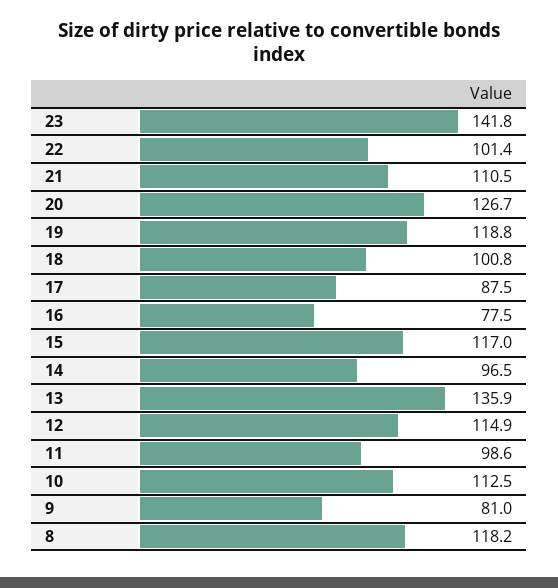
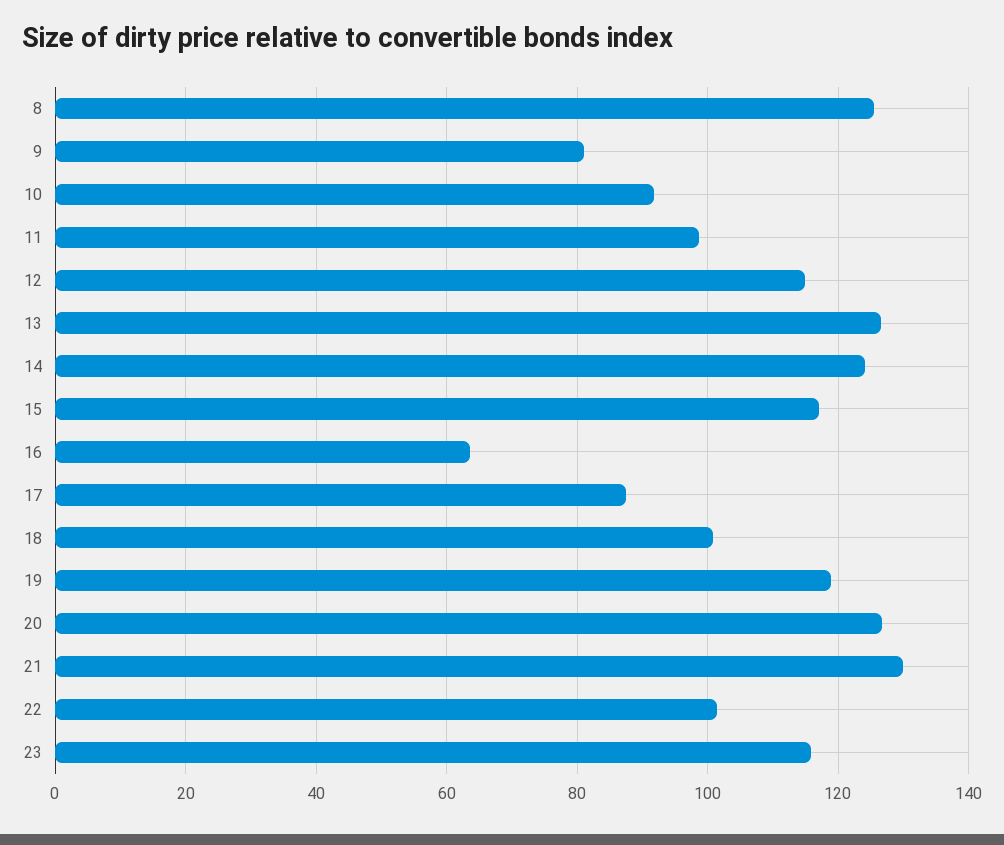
23: 141.8 -> 116
21: 110.5 -> 130
16: 77.5 -> 64
14: 96.5 -> 124
13: 135.9 -> 126
10: 112.5 -> 92
8: 118.2 -> 126

